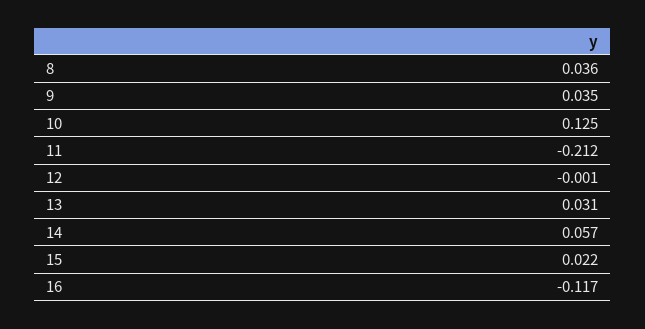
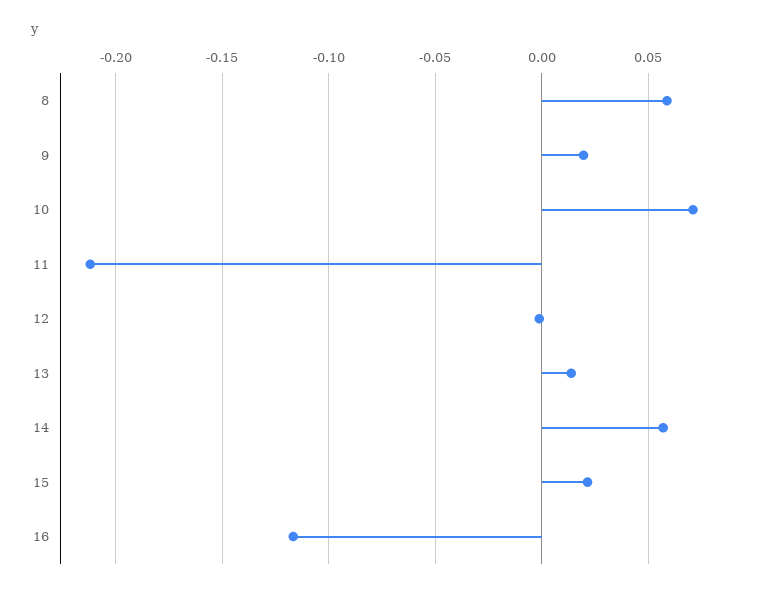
8: 0.036 -> 0.06
9: 0.035 -> 0.02
10: 0.125 -> 0.07
13: 0.031 -> 0.015

